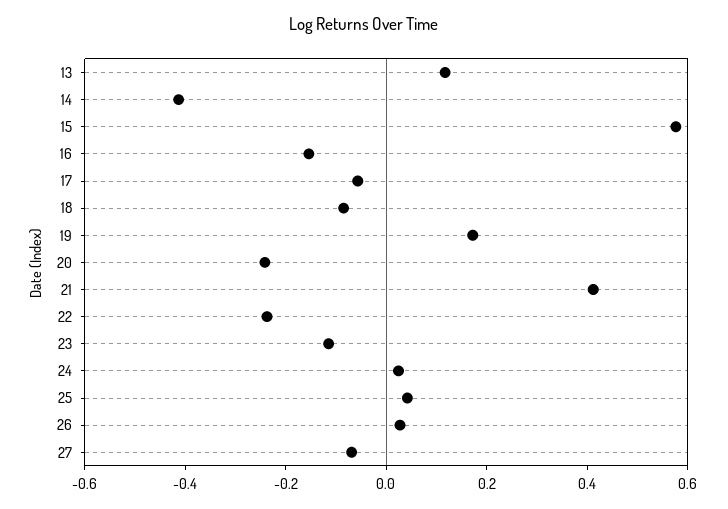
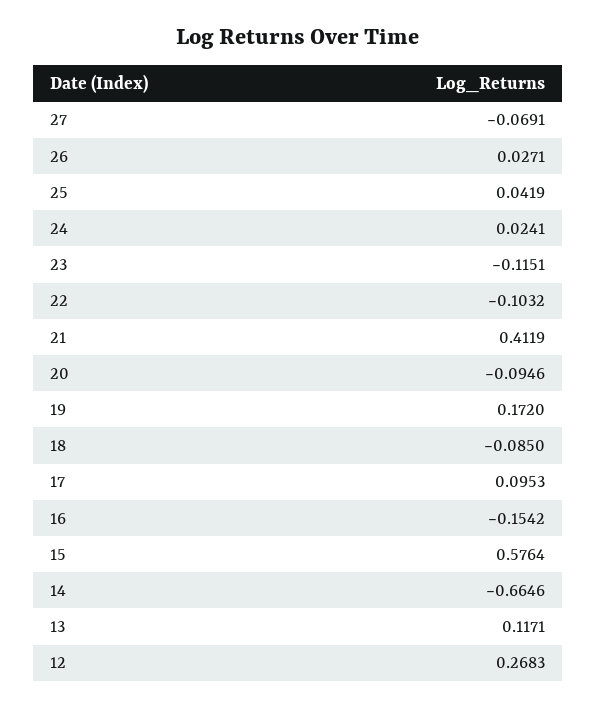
14: -0.4 -> -0.6646
17: -0.05 -> 0.0953
20: -0.25 -> -0.0946
22: -0.25 -> -0.1032
12: none -> 0.2683

